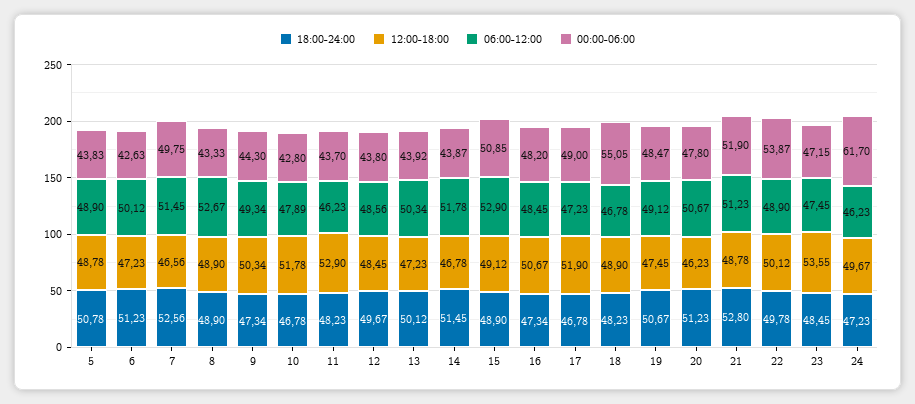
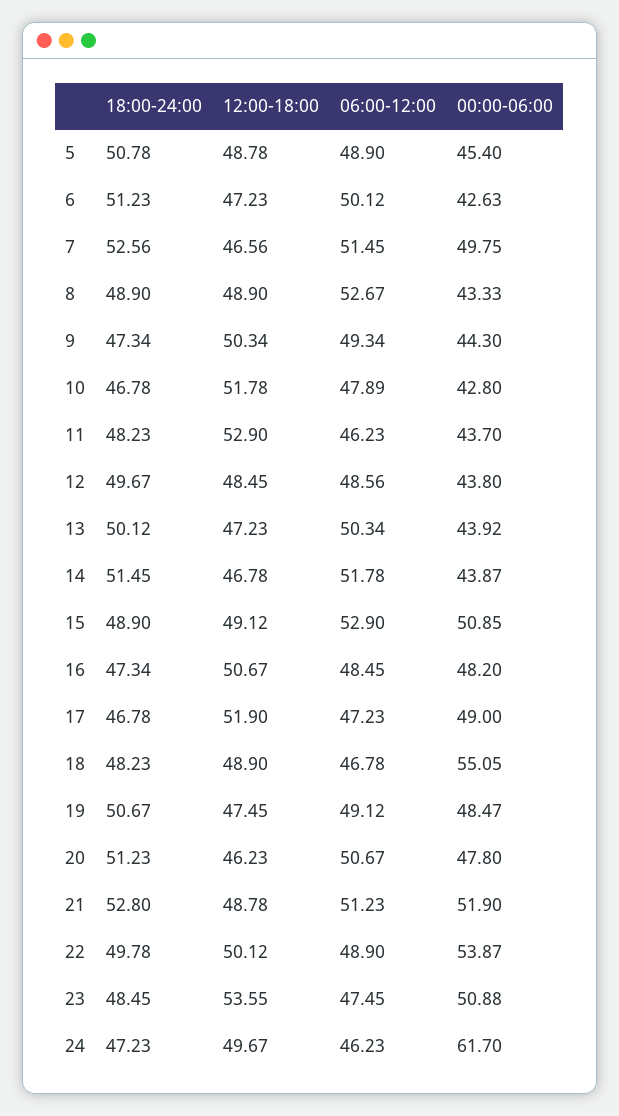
00:00-06:00, 5: 43.83 -> 45.4
00:00-06:00, 23: 47.15 -> 50.88

